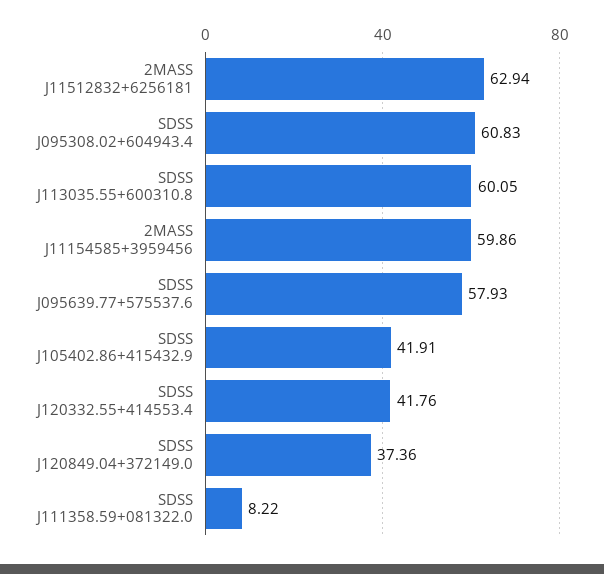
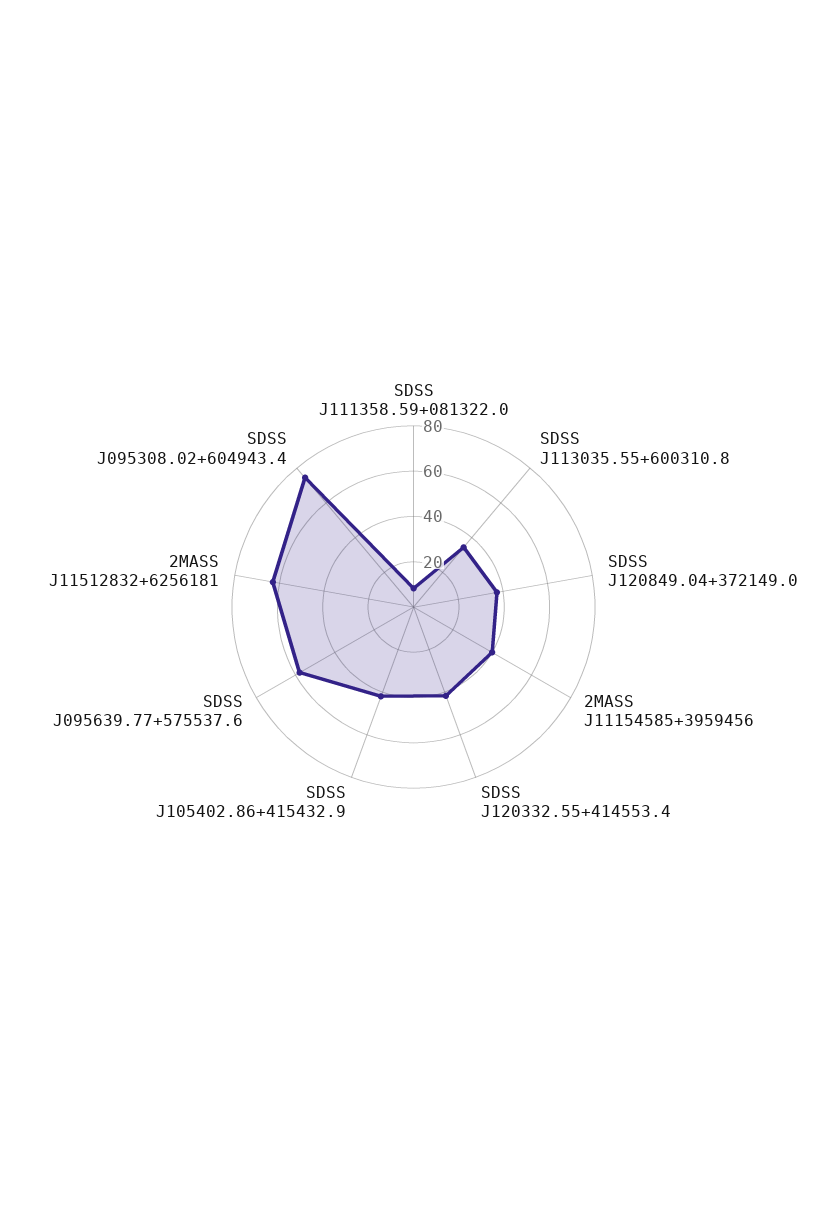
SDSS J095308.02+604943.4: 60.83 -> 75
SDSS J113035.55+600310.8: 60.05 -> 35
2MASS J11154585+3959456: 59.86 -> 40

